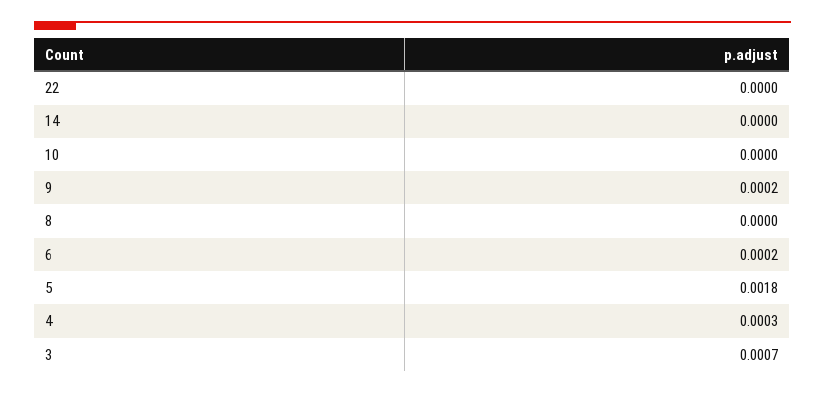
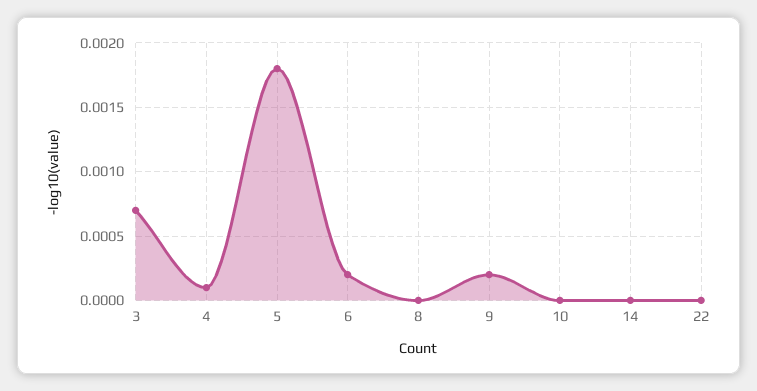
4: 0.0003 -> 0.0001

